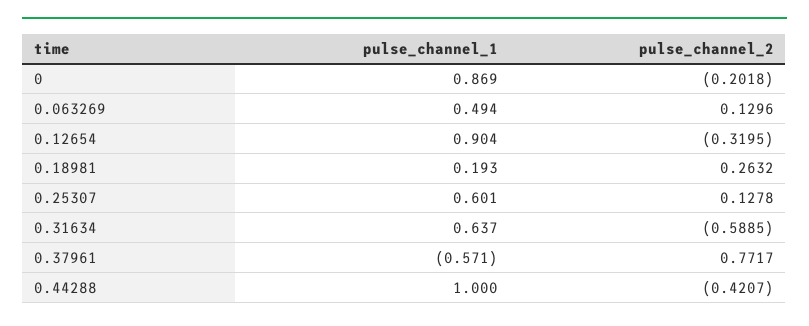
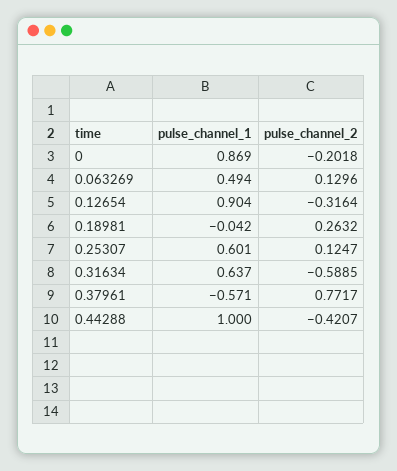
pulse_channel_2, 0.12654: -0.3195 -> -0.3164
pulse_channel_1, 0.18981: 0.193 -> -0.042
pulse_channel_2, 0.25307: 0.1278 -> 0.1247

